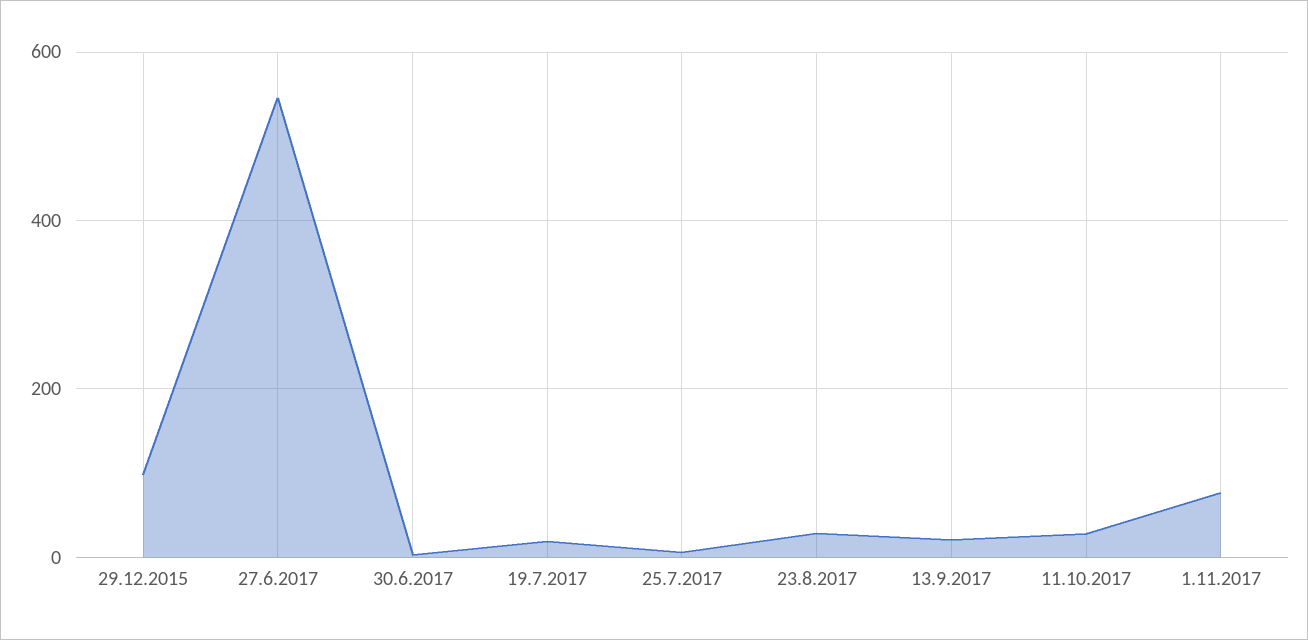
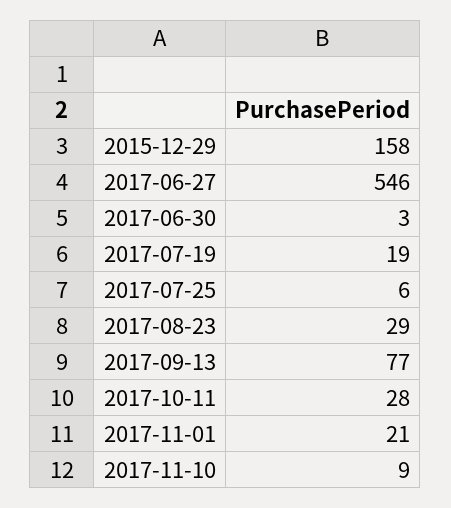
29.12.2015: 100 -> 158
13.9.2017: 20 -> 77
1.11.2017: 80 -> 21
2017-11-10: none -> 9

